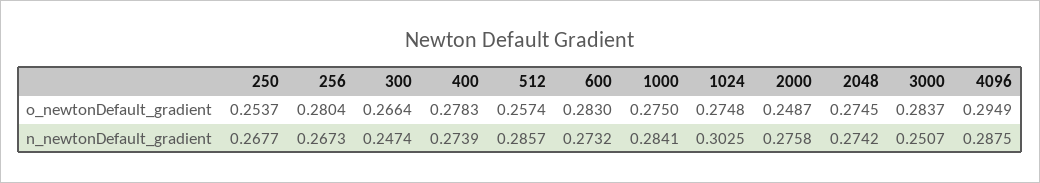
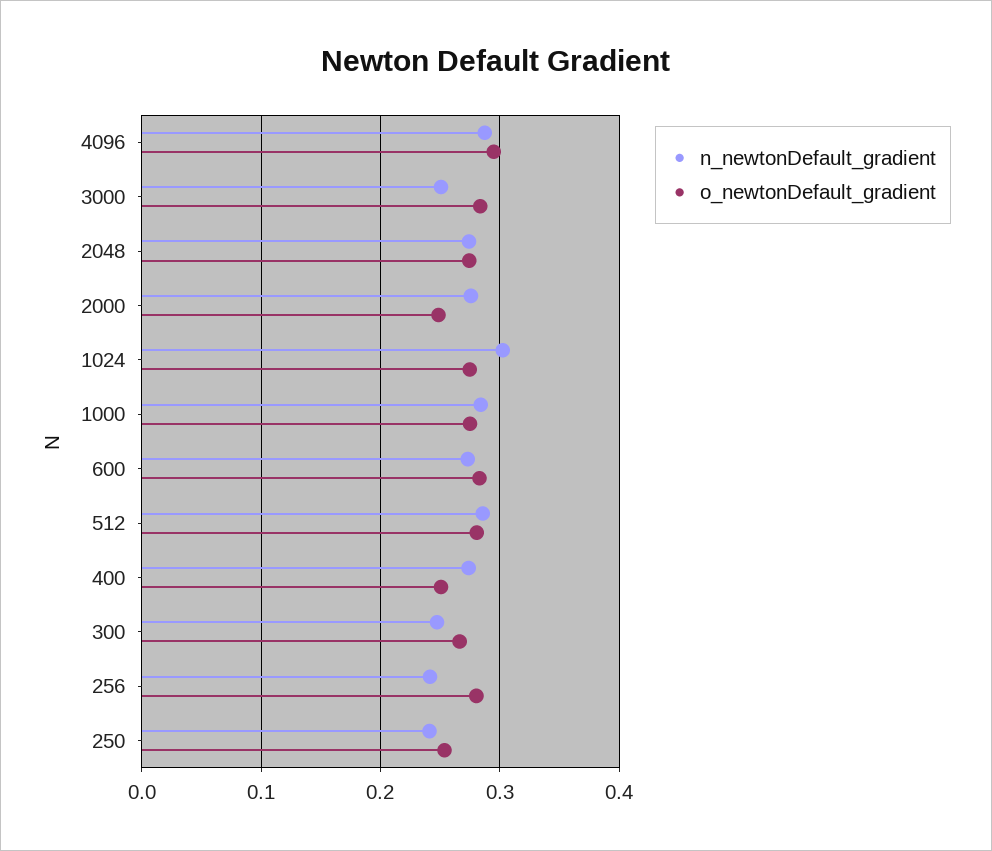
o_newtonDefault_gradient, 400: 0.2783 -> 0.25
o_newtonDefault_gradient, 512: 0.2574 -> 0.28
n_newtonDefault_gradient, 250: 0.2677 -> 0.24
n_newtonDefault_gradient, 256: 0.2673 -> 0.24

